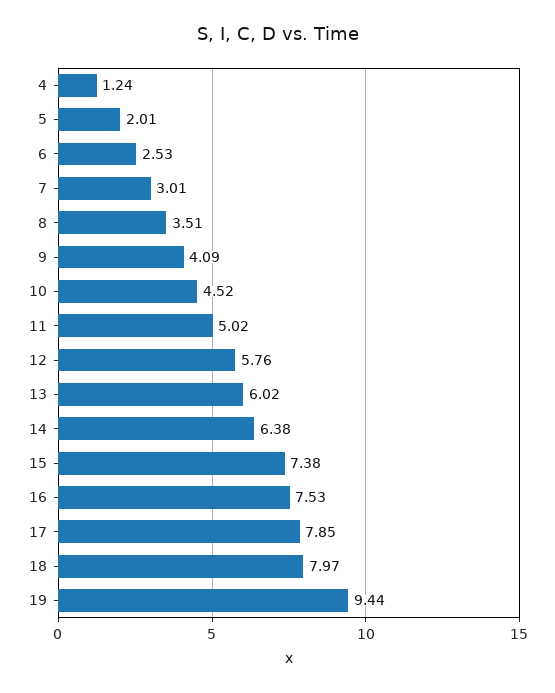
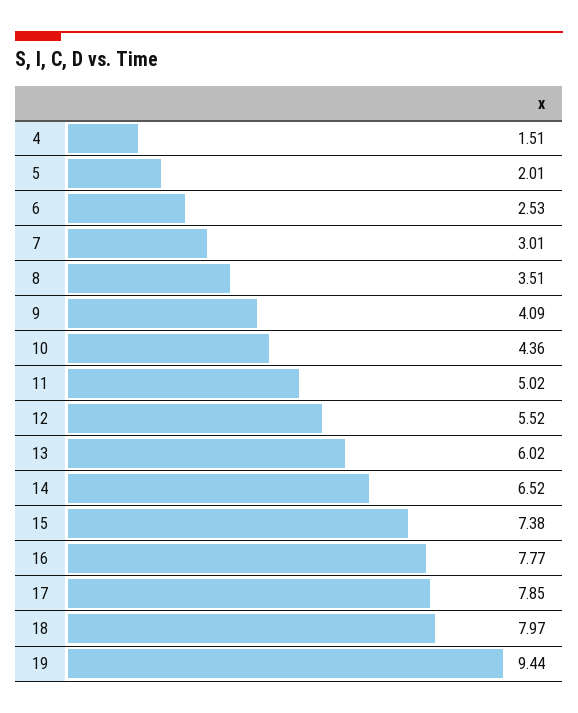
4: 1.24 -> 1.51
10: 4.52 -> 4.36
12: 5.76 -> 5.52
14: 6.38 -> 6.52
16: 7.53 -> 7.77

